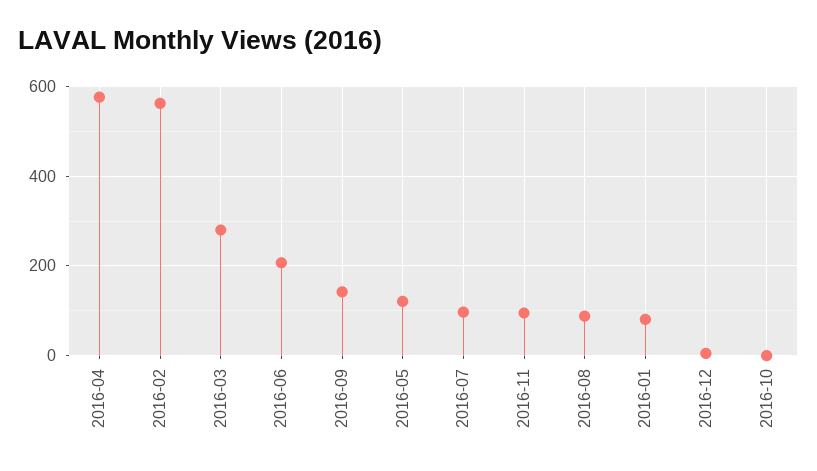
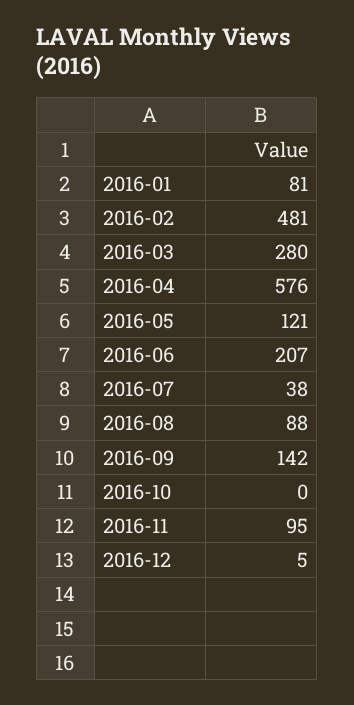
2016-02: 560 -> 481
2016-07: 100 -> 38

